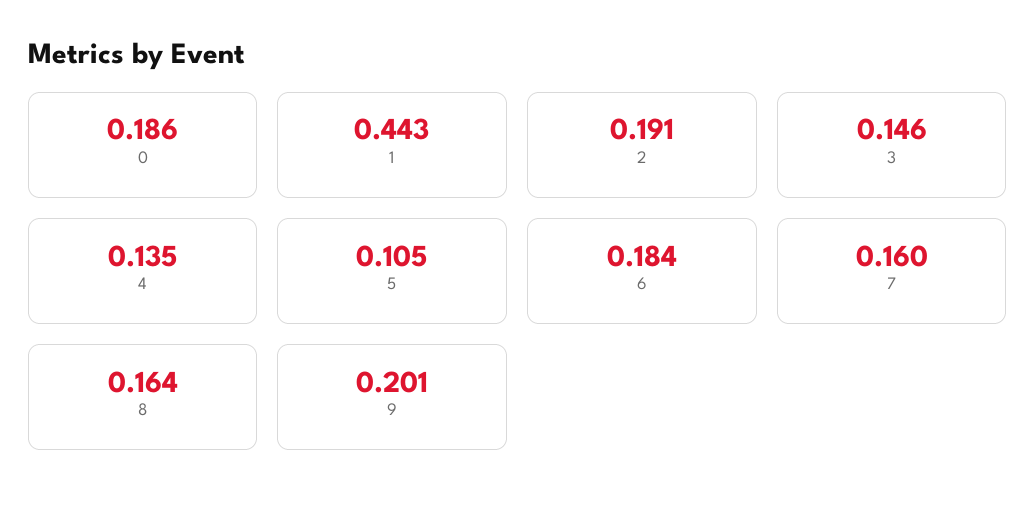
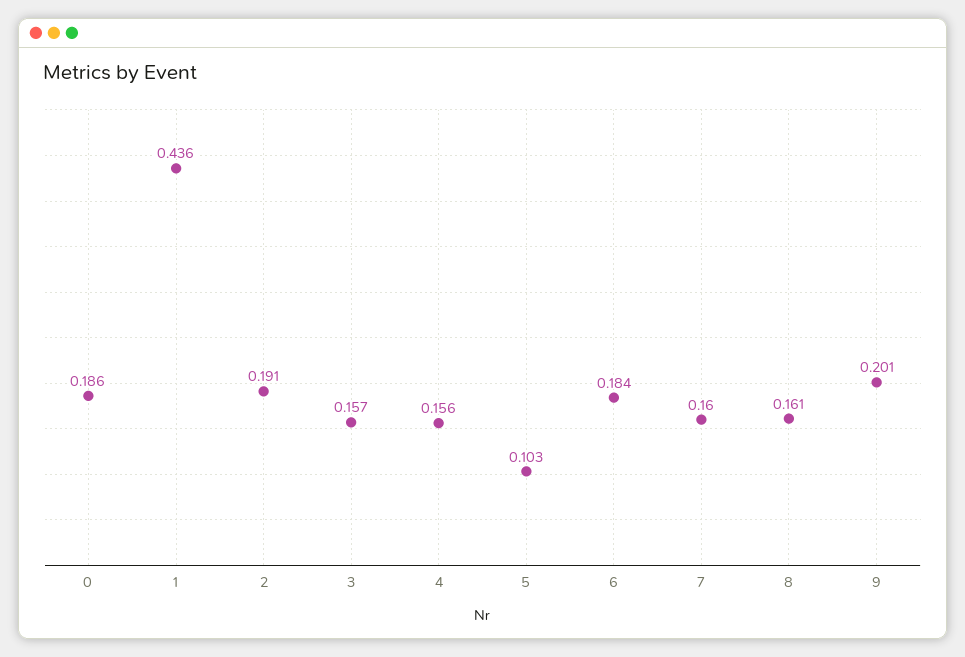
1: 0.443 -> 0.436
3: 0.146 -> 0.157
4: 0.135 -> 0.156
5: 0.105 -> 0.103
8: 0.164 -> 0.161

